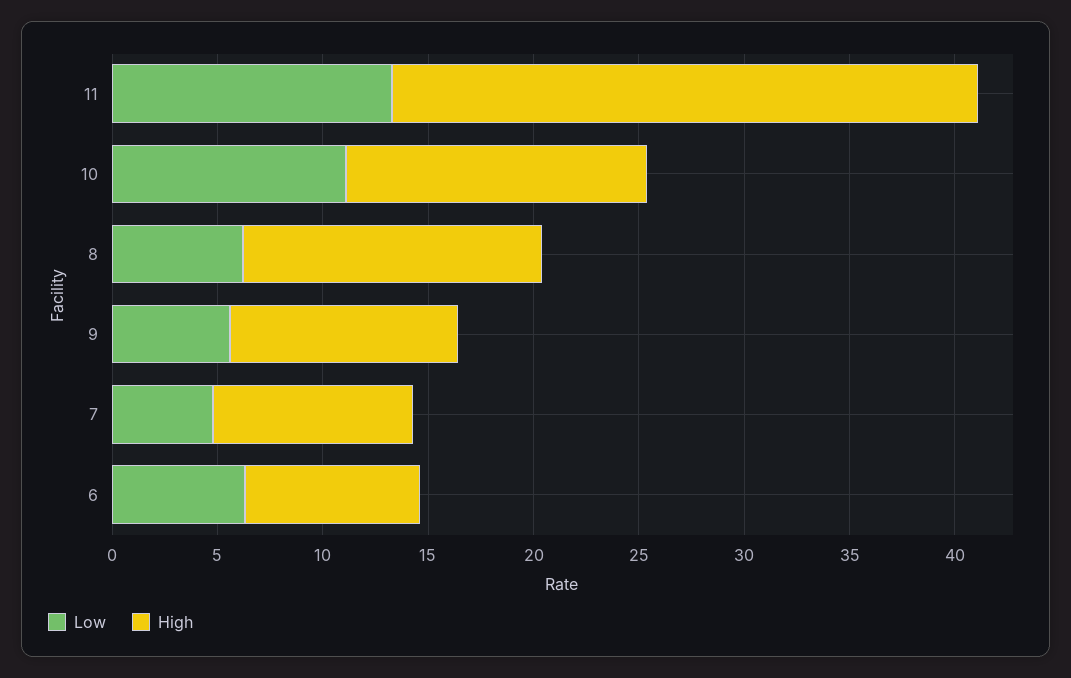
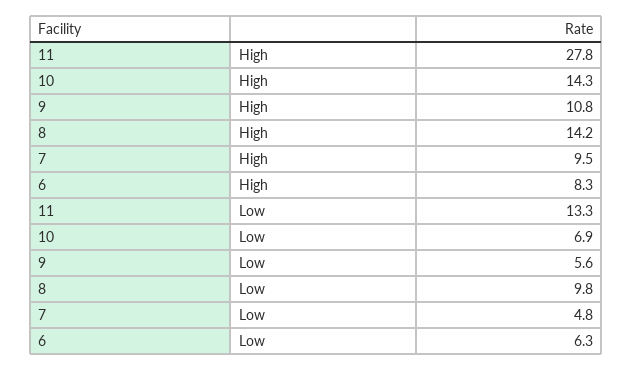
Low, 10: 11 -> 6.9
Low, 8: 6 -> 9.8

